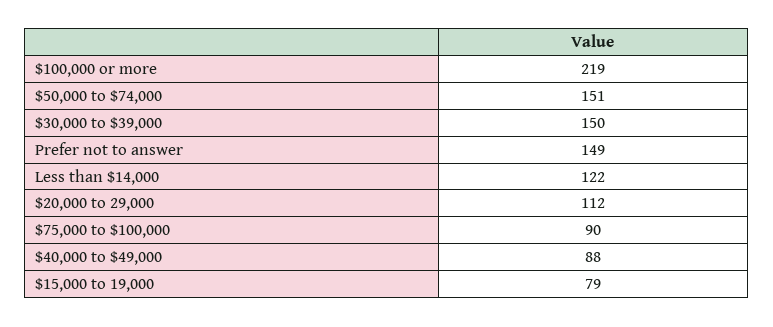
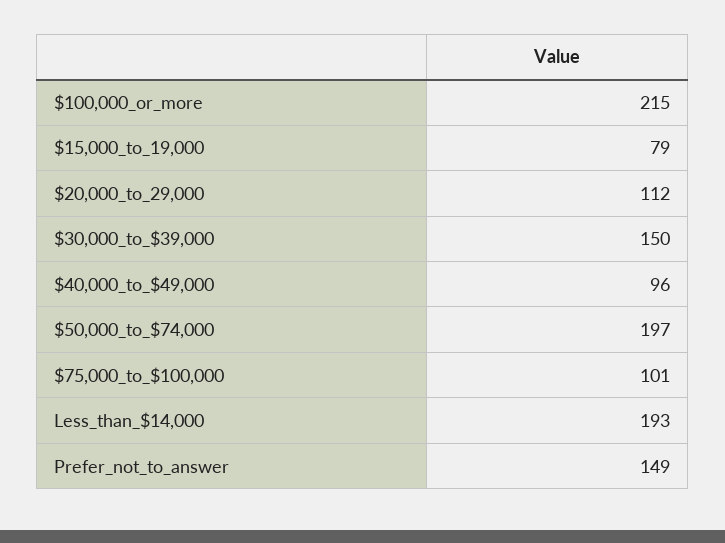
$100,000 or more: 219 -> 215
$50,000 to $74,000: 151 -> 197
Less than $14,000: 122 -> 193
$75,000 to $100,000: 90 -> 101
$40,000 to $49,000: 88 -> 96

